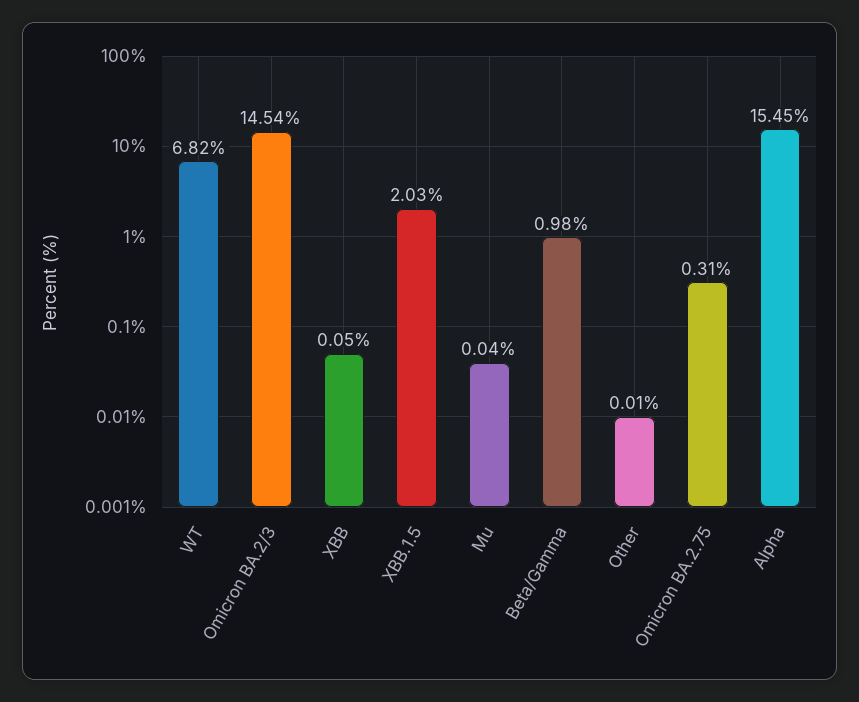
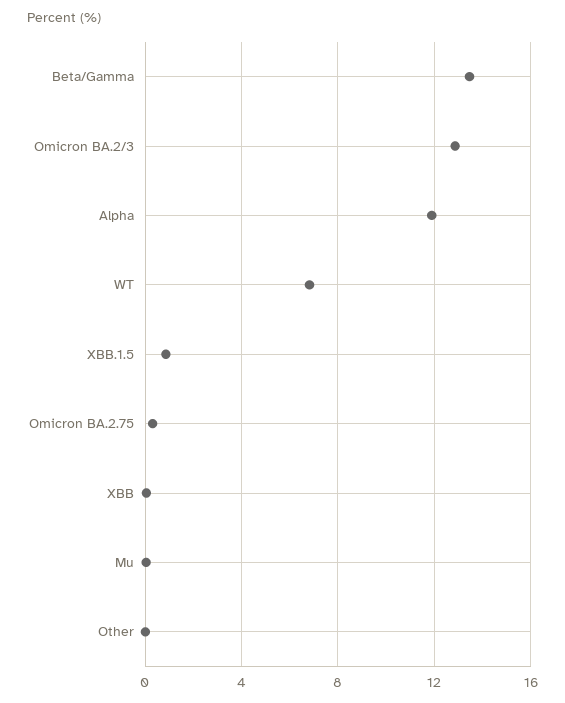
Omicron BA.2/3: 14.54 -> 13
XBB.1.5: 2.03 -> 1
Beta/Gamma: 0.98 -> 13.5
Alpha: 15.45 -> 12

